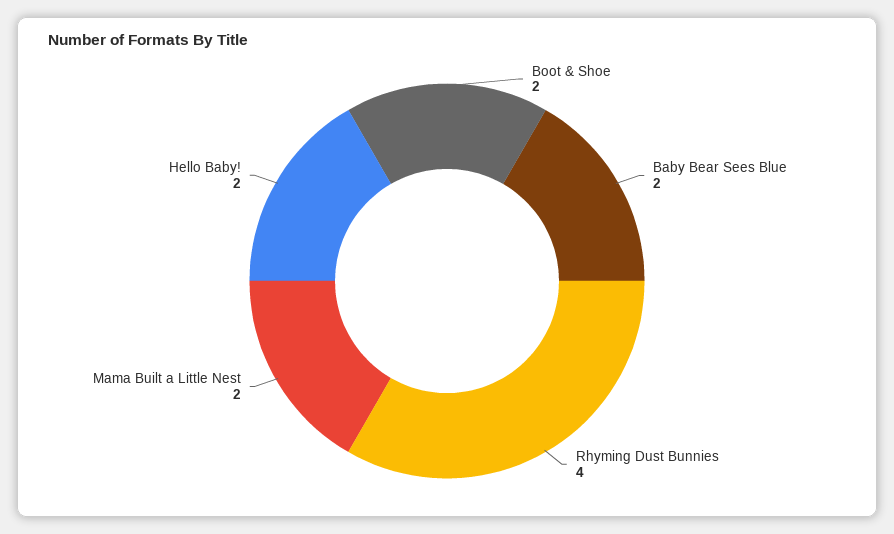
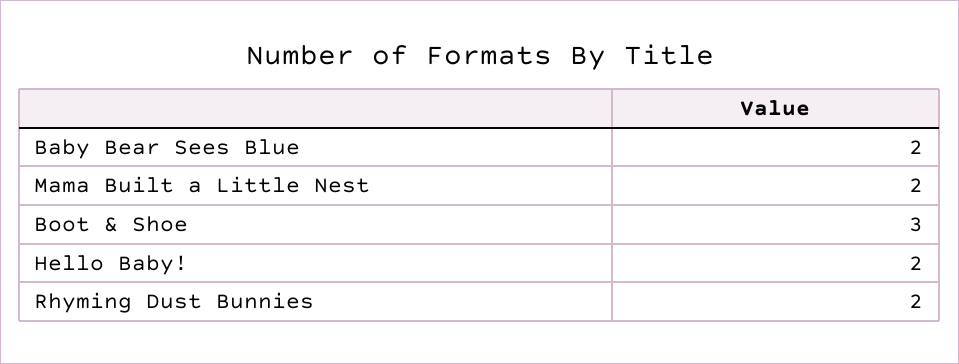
Boot & Shoe: 2 -> 3
Rhyming Dust Bunnies: 4 -> 2

